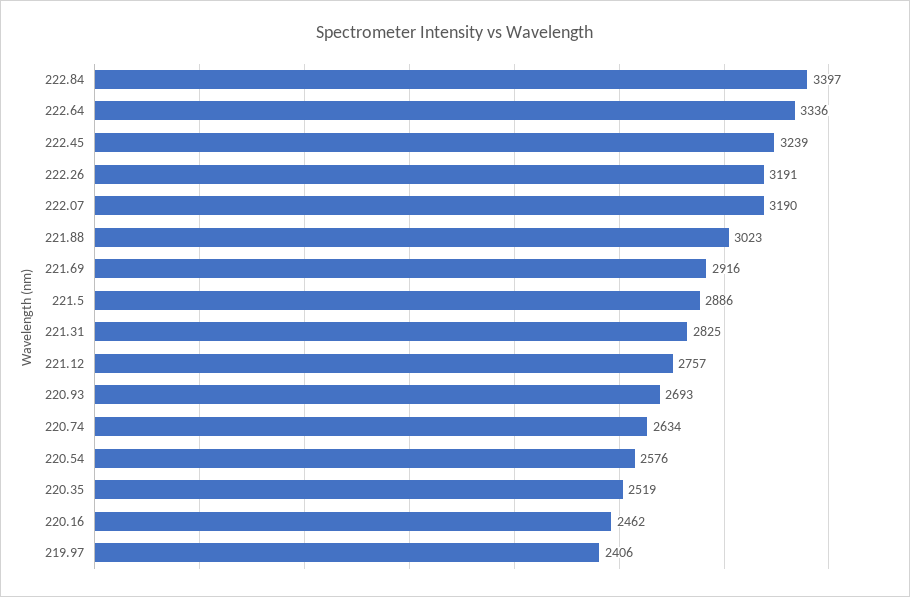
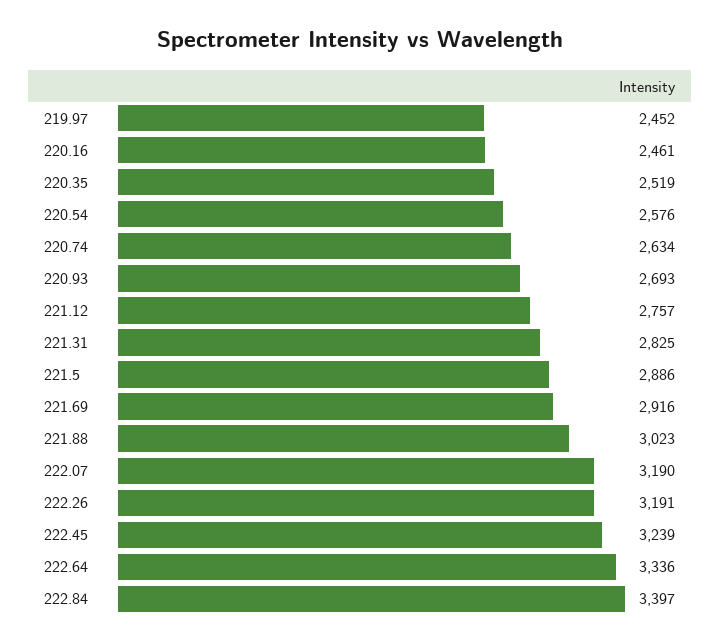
220.16: 2462 -> 2461
219.97: 2406 -> 2452

